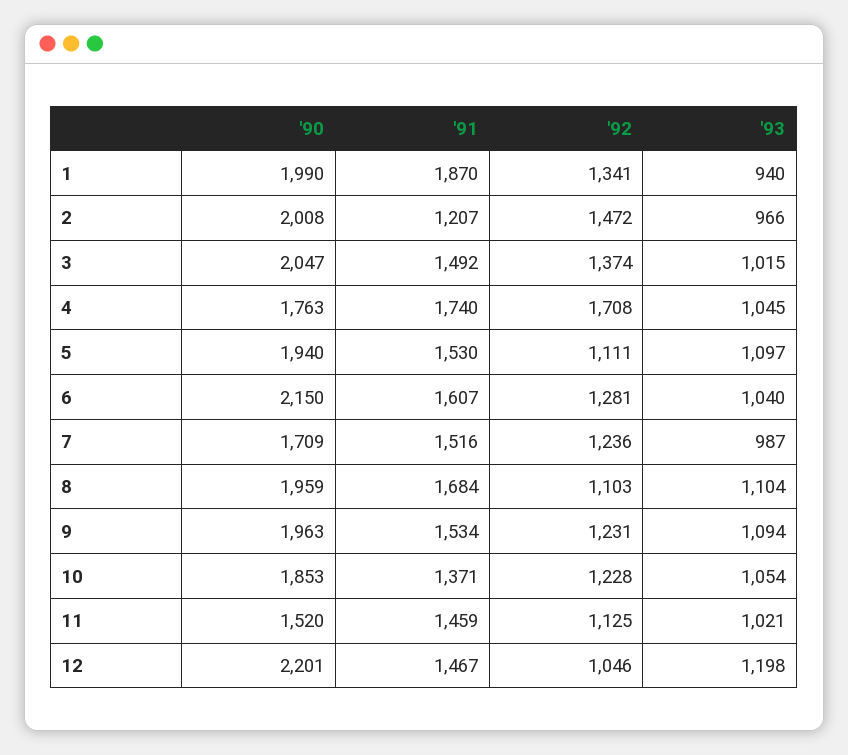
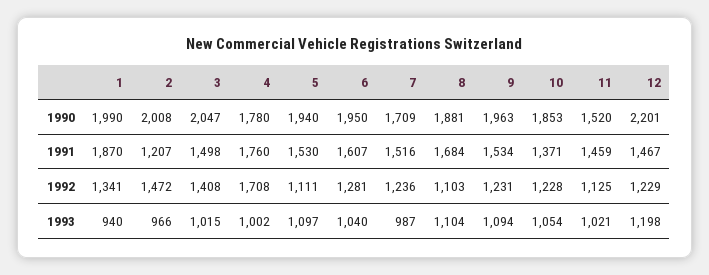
'91, 3: 1492 -> 1498
'92, 3: 1374 -> 1408
'90, 4: 1763 -> 1780
'91, 4: 1740 -> 1760
'93, 4: 1045 -> 1002
'90, 6: 2150 -> 1950
'90, 8: 1959 -> 1881
'92, 12: 1046 -> 1229

